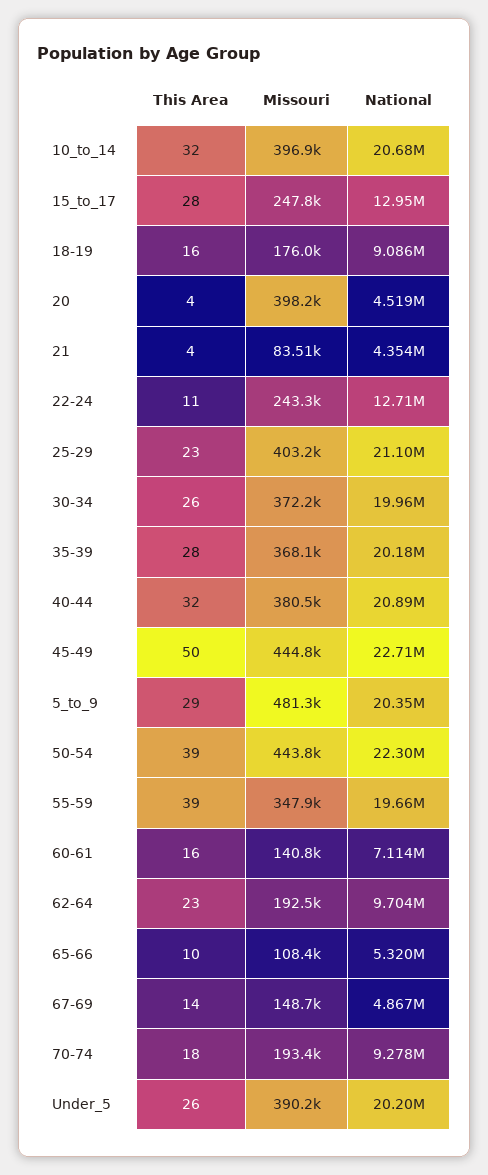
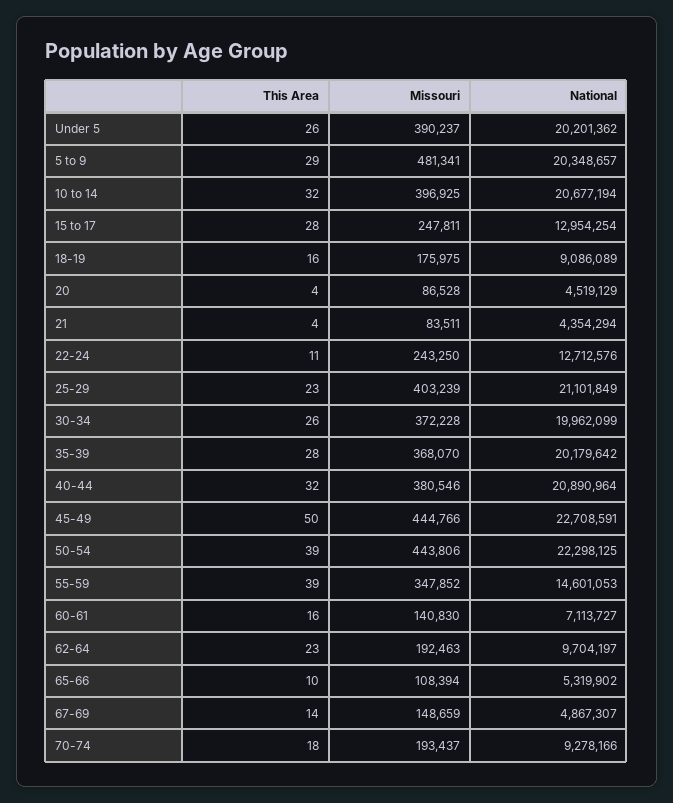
Missouri, 20: 398200 -> 86528
National, 55-59: 19660000 -> 14601053

